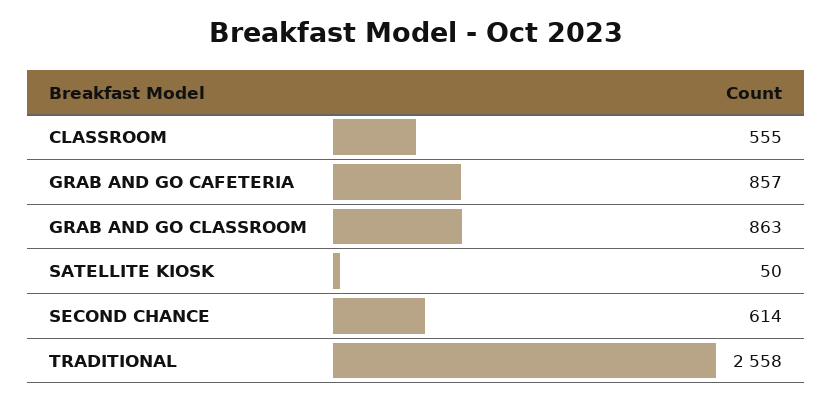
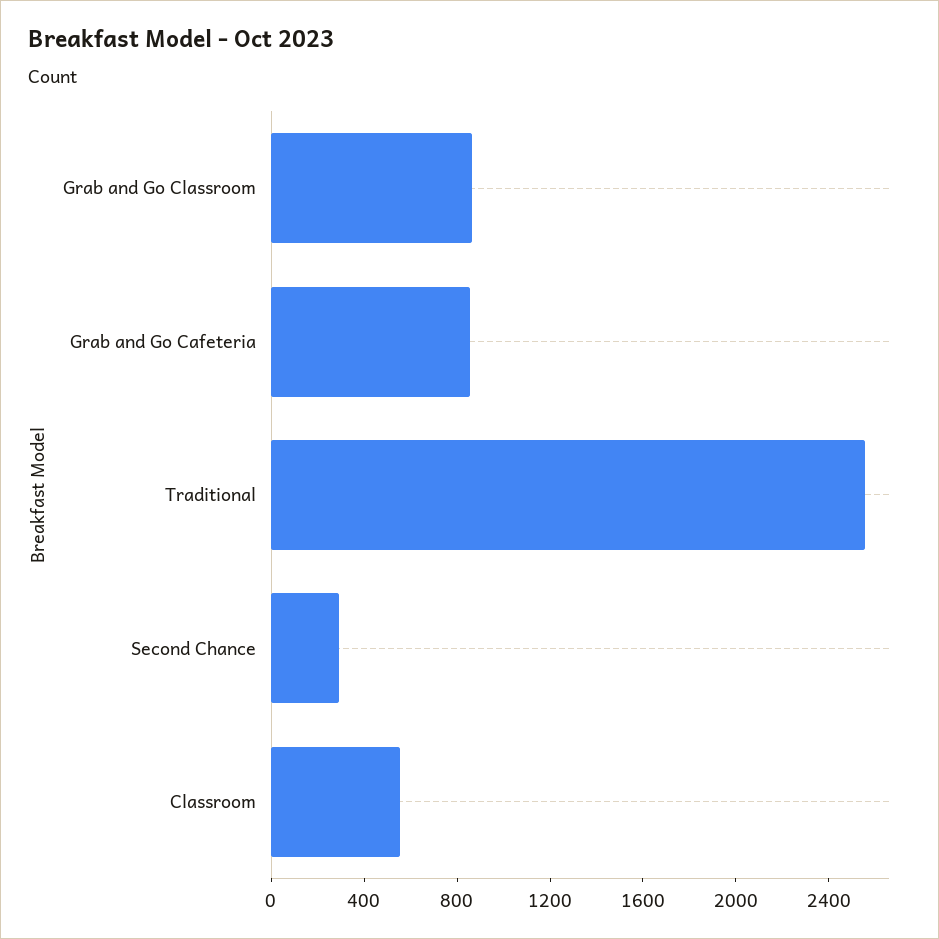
SATELLITE KIOSK: 50 -> none
SECOND CHANCE: 614 -> 300

